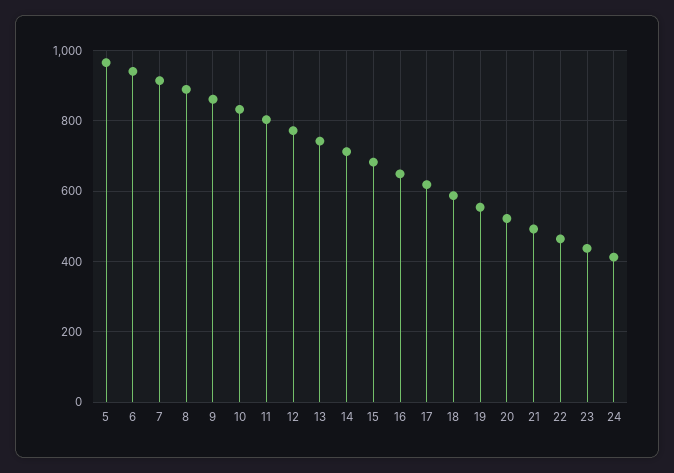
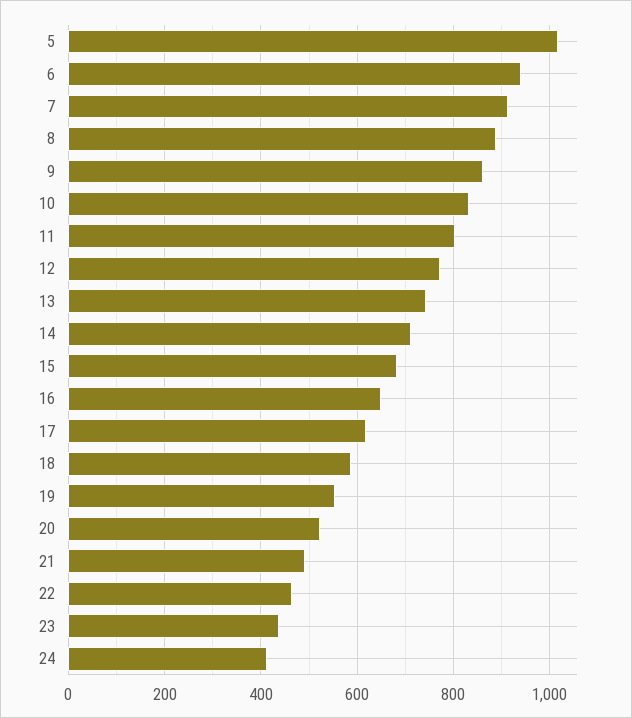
5: 960 -> 1020

